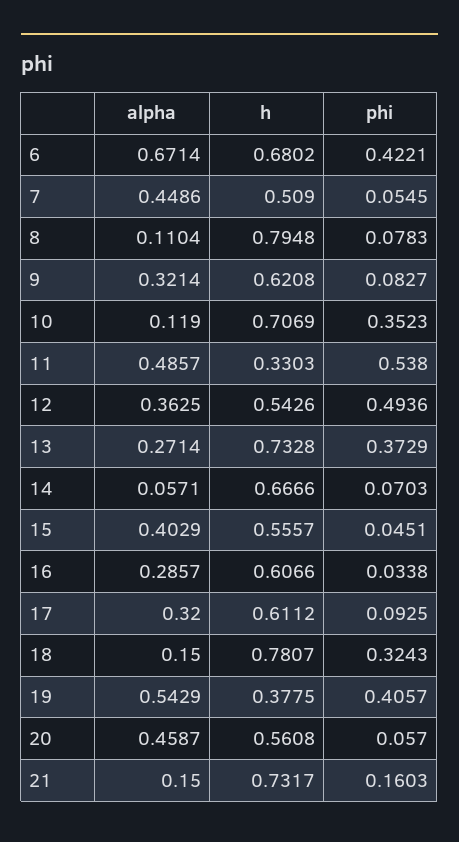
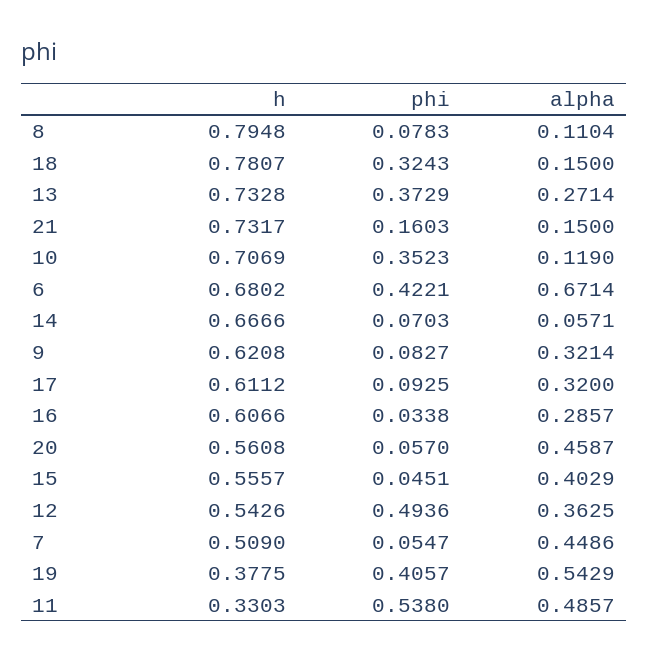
phi, 7: 0.0545 -> 0.0547

